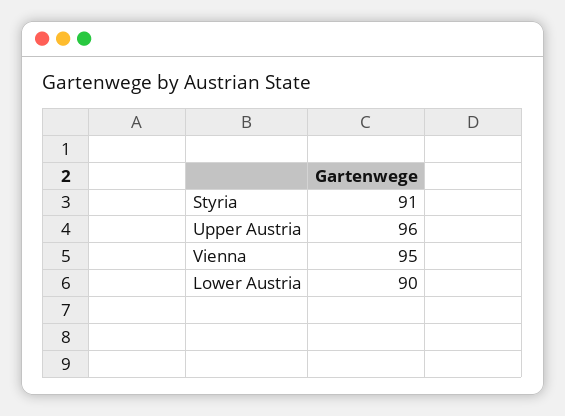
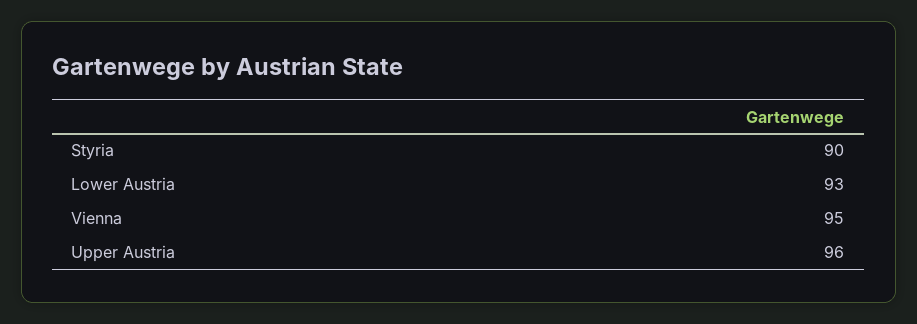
Styria: 91 -> 90
Lower Austria: 90 -> 93

